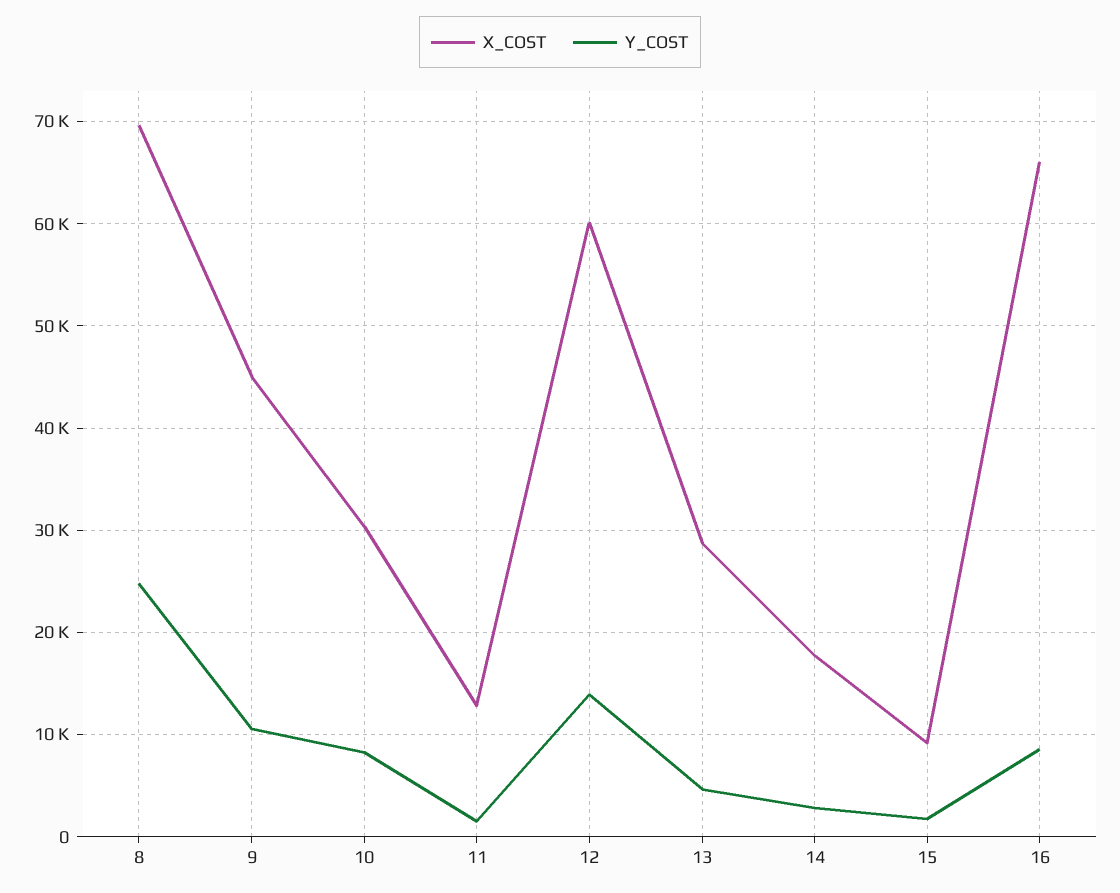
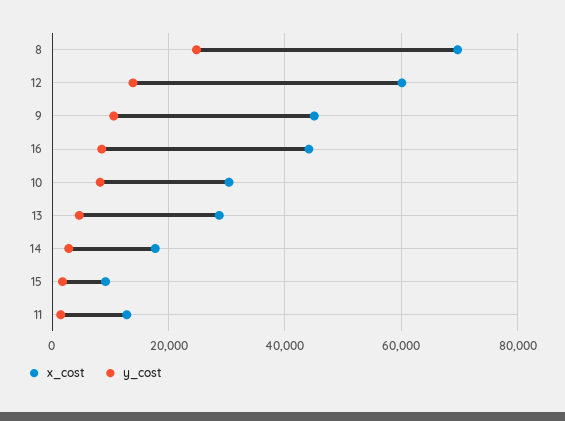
X_COST, 16: 66000 -> 44000

